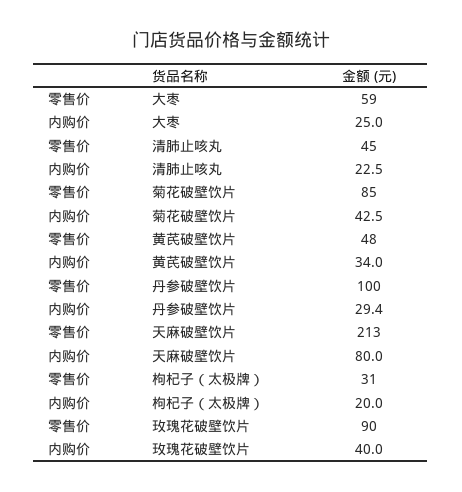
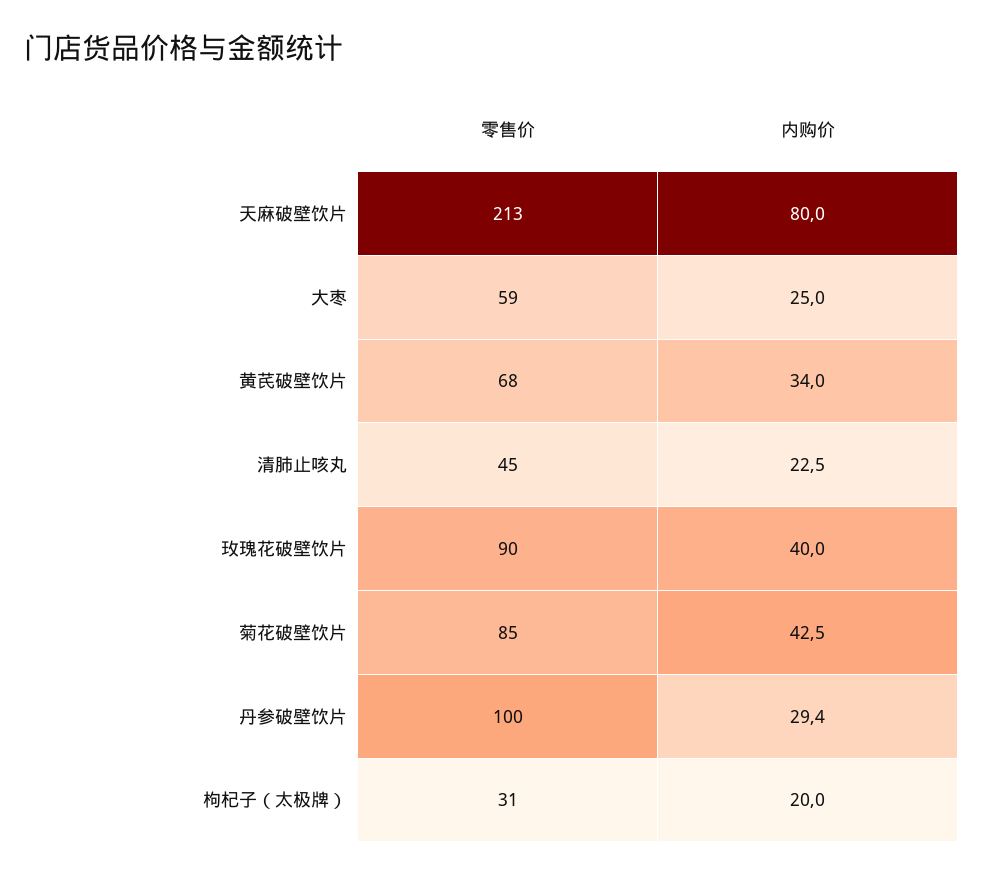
零售价, 黄芪破壁饮片: 48 -> 68

